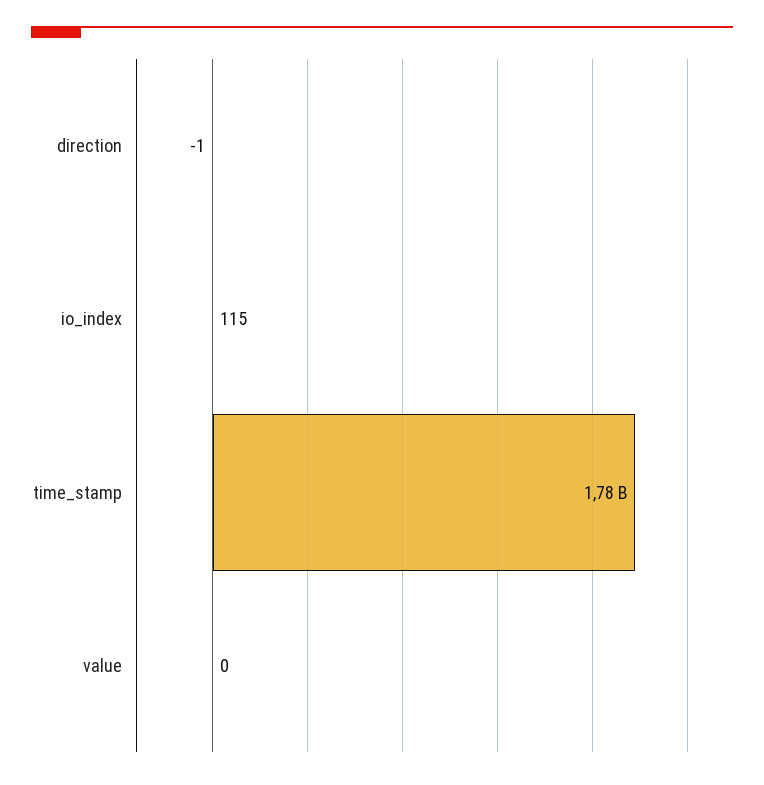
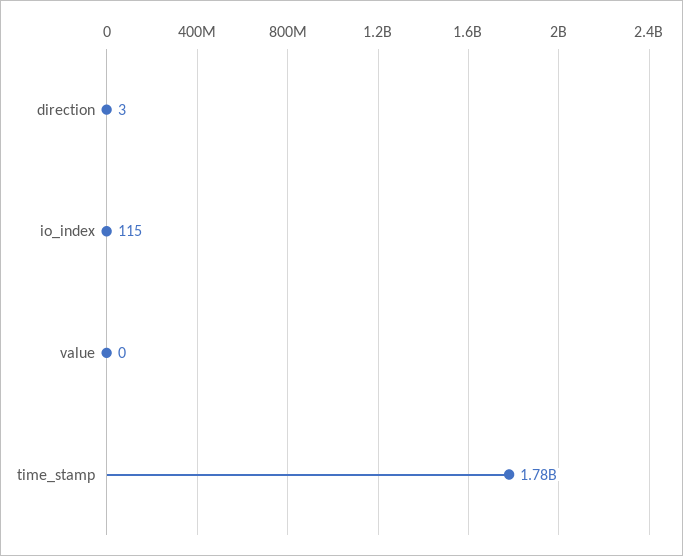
direction: -1 -> 3

